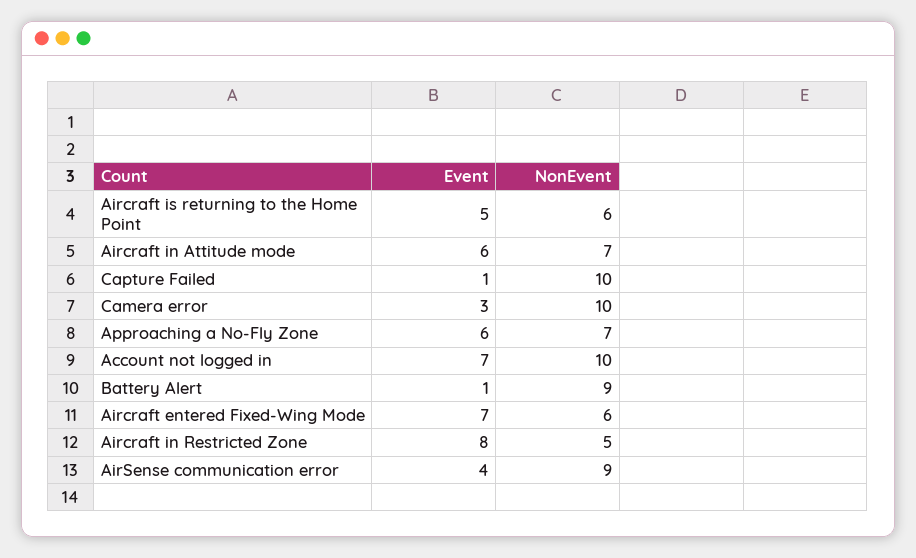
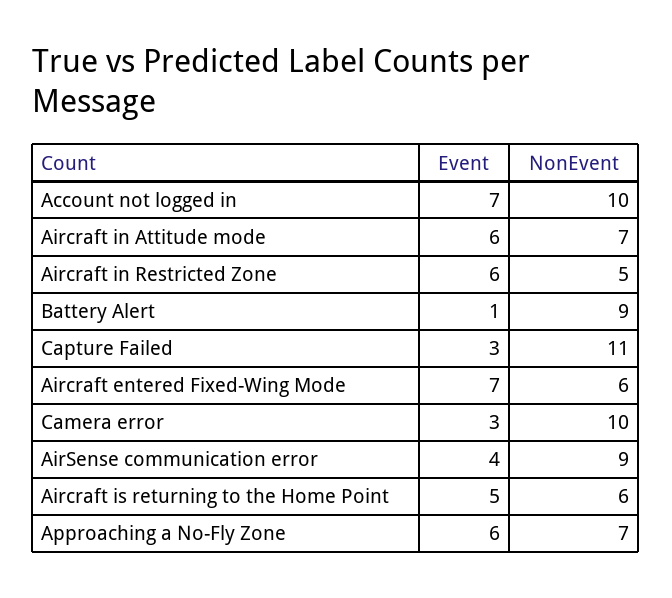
Event, Capture Failed: 1 -> 3
NonEvent, Capture Failed: 10 -> 11
Event, Aircraft in Restricted Zone: 8 -> 6

